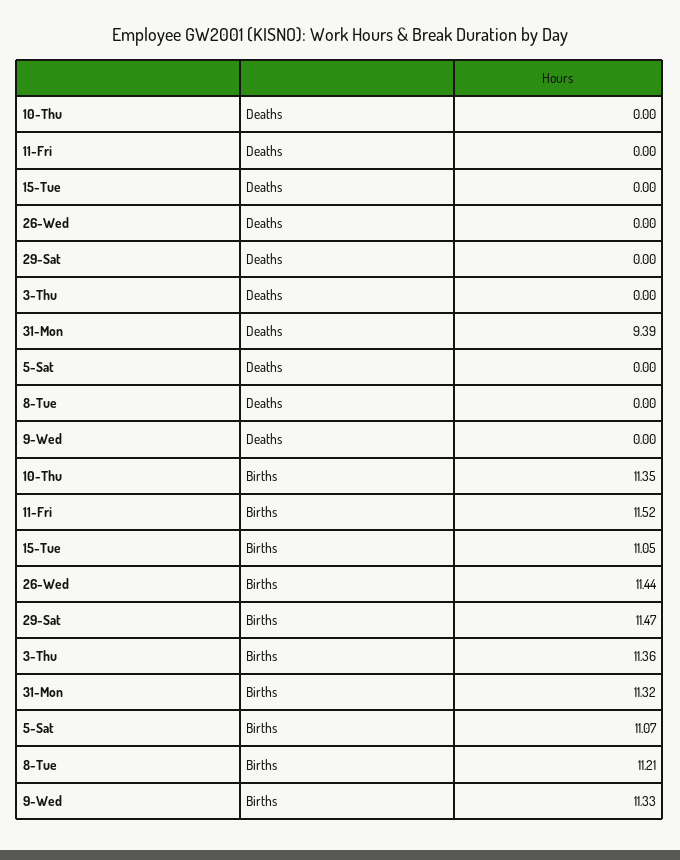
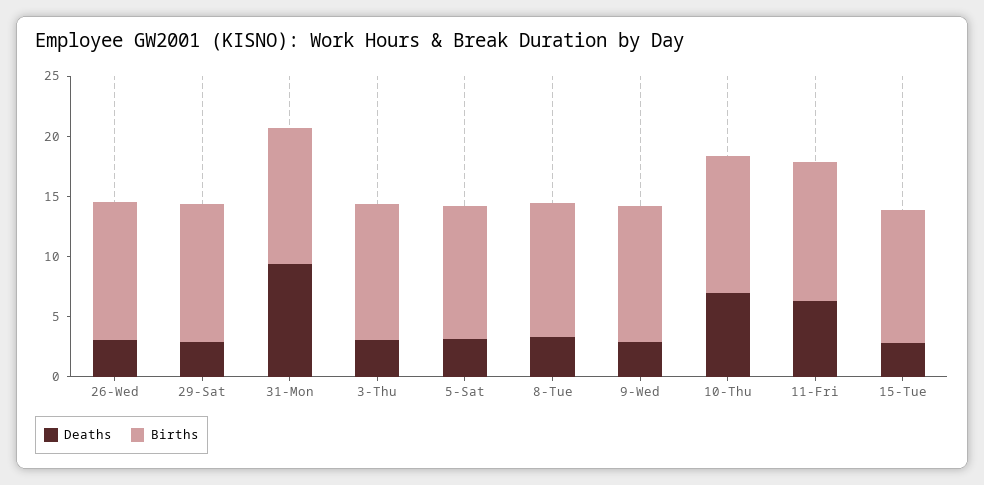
Deaths, 10-Thu: 0 -> 7
Deaths, 11-Fri: 0 -> 6
Deaths, 15-Tue: 0 -> 3
Deaths, 26-Wed: 0 -> 3
Deaths, 29-Sat: 0 -> 3
Deaths, 3-Thu: 0 -> 3
Deaths, 5-Sat: 0 -> 3
Deaths, 8-Tue: 0 -> 3
Deaths, 9-Wed: 0 -> 3

